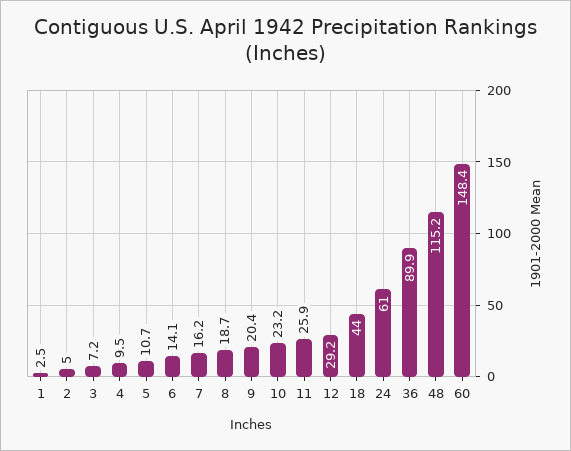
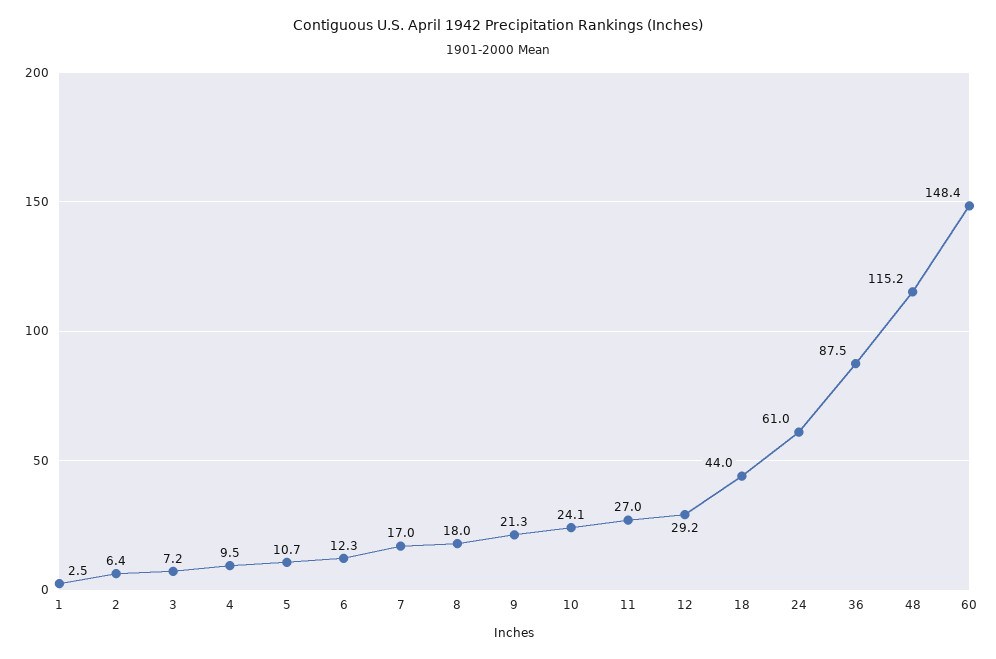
2: 5 -> 6.4
6: 14.1 -> 12.3
7: 16.2 -> 17
8: 18.7 -> 18
9: 20.4 -> 21.3
10: 23.2 -> 24.1
11: 25.9 -> 27
36: 89.9 -> 87.5

